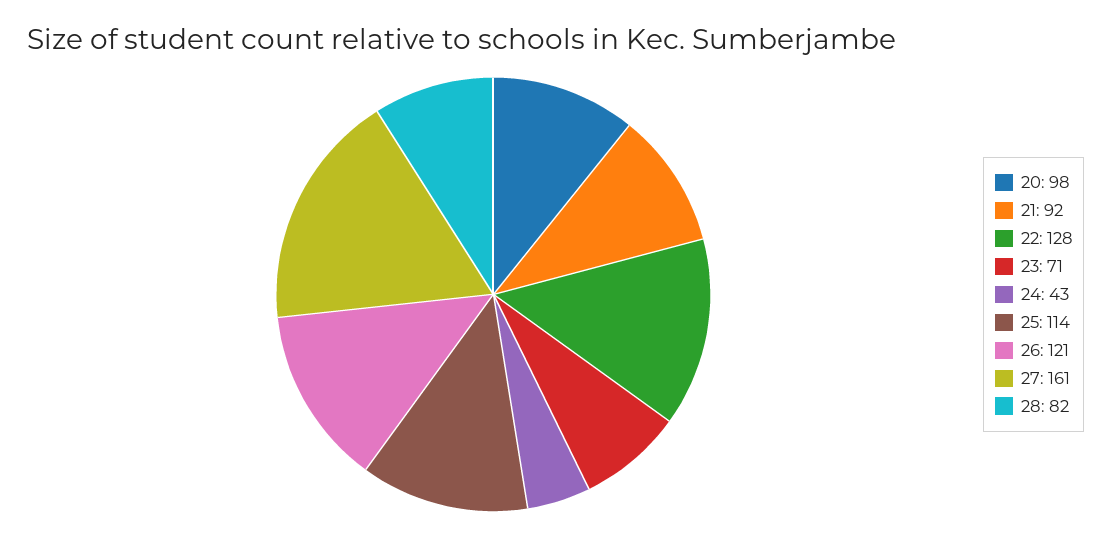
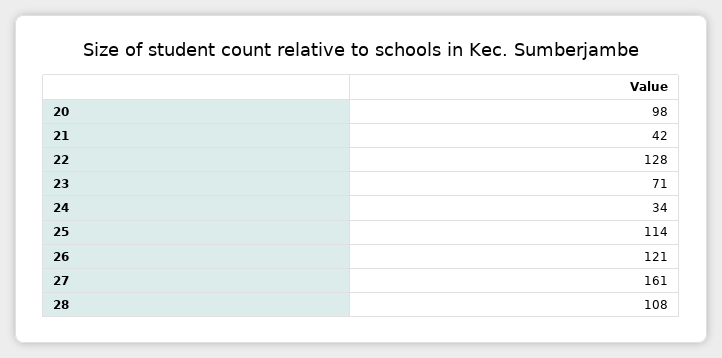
21: 92 -> 42
24: 43 -> 34
28: 82 -> 108

